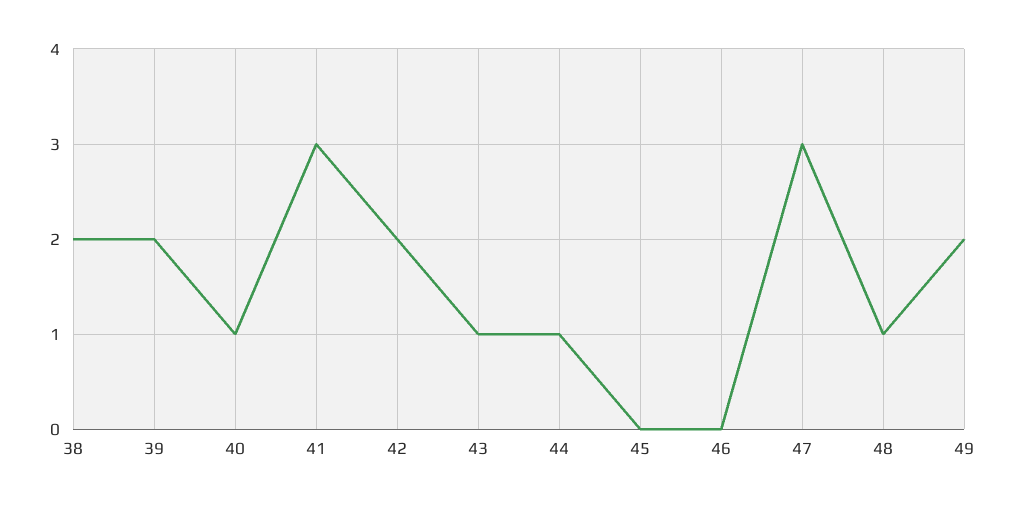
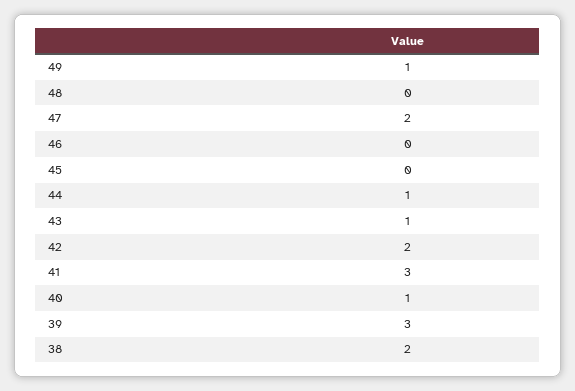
39: 2 -> 3
47: 3 -> 2
48: 1 -> 0
49: 2 -> 1

